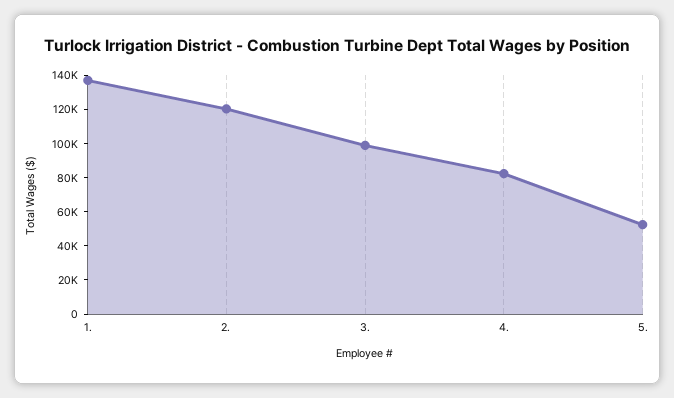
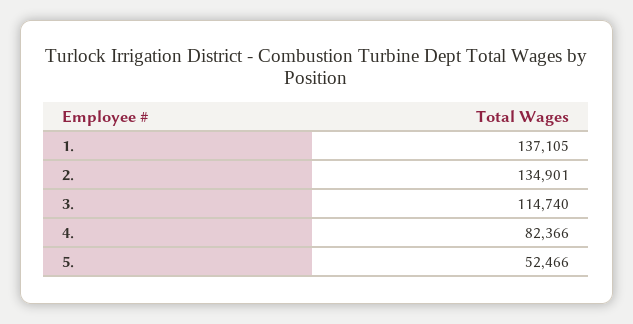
2.: 120000 -> 134901
3.: 100000 -> 114740

